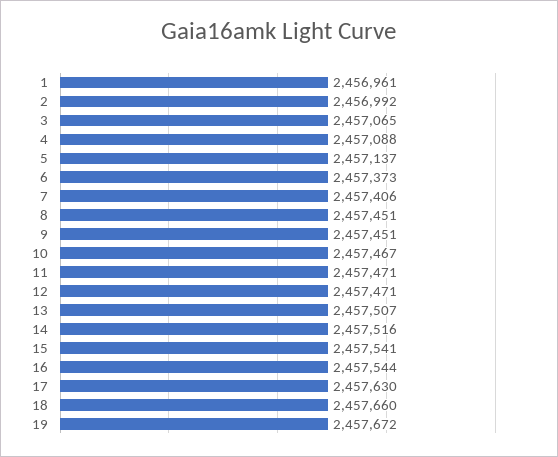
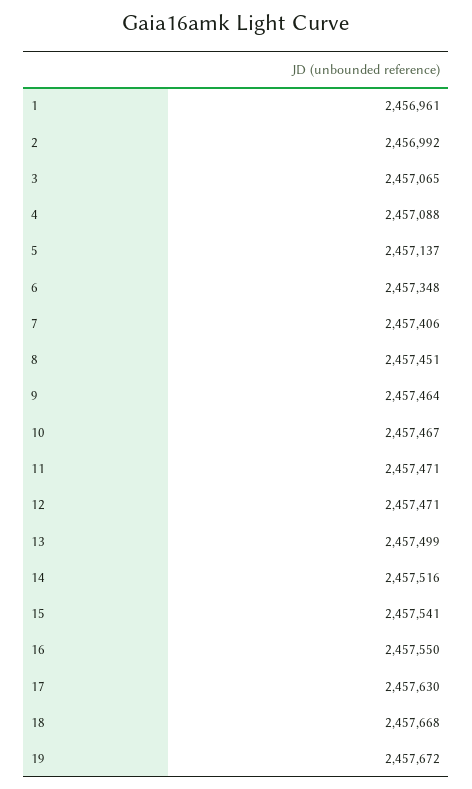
6: 2457373 -> 2457348
9: 2457451 -> 2457464
13: 2457507 -> 2457499
16: 2457544 -> 2457550
18: 2457660 -> 2457668

